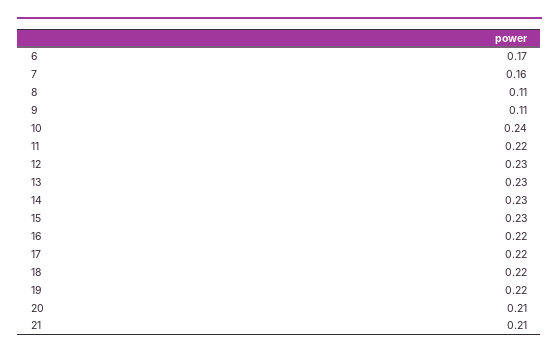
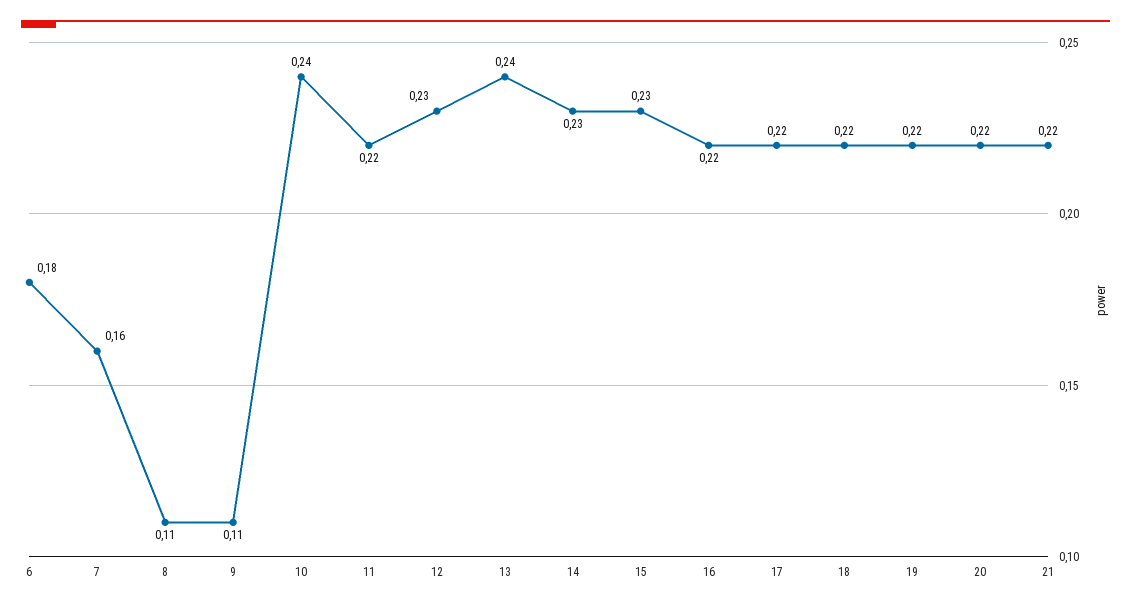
6: 0.17 -> 0.18
13: 0.23 -> 0.24
20: 0.21 -> 0.22
21: 0.21 -> 0.22

